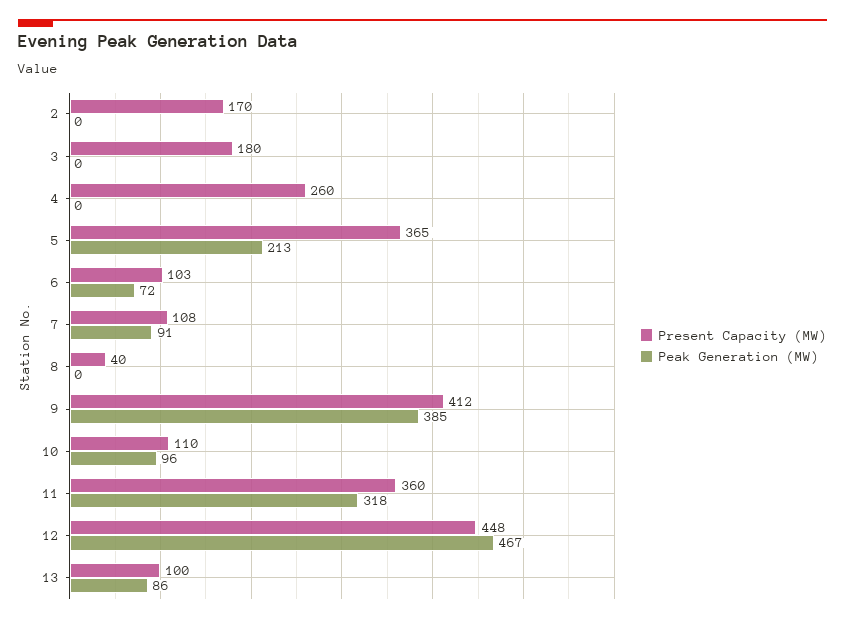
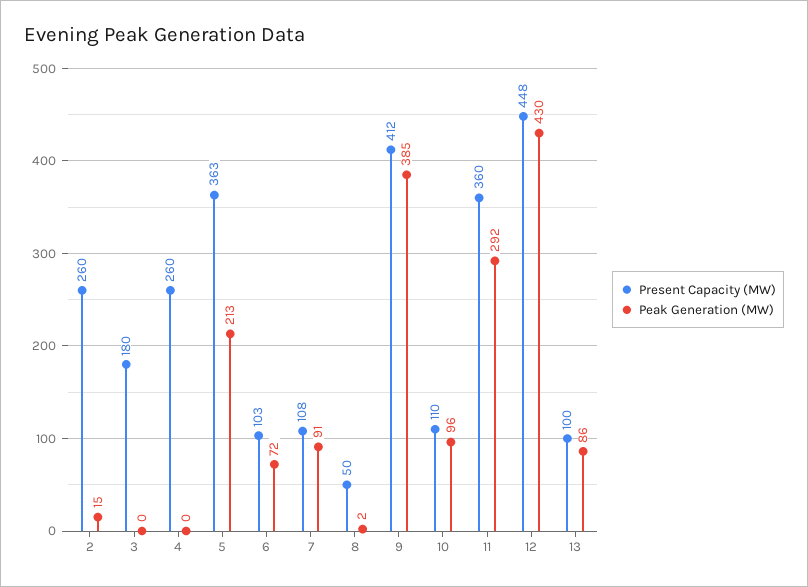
Present Capacity (MW), 2: 170 -> 260
Peak Generation (MW), 2: 0 -> 15
Present Capacity (MW), 5: 365 -> 363
Present Capacity (MW), 8: 40 -> 50
Peak Generation (MW), 8: 0 -> 2
Peak Generation (MW), 11: 318 -> 292
Peak Generation (MW), 12: 467 -> 430

